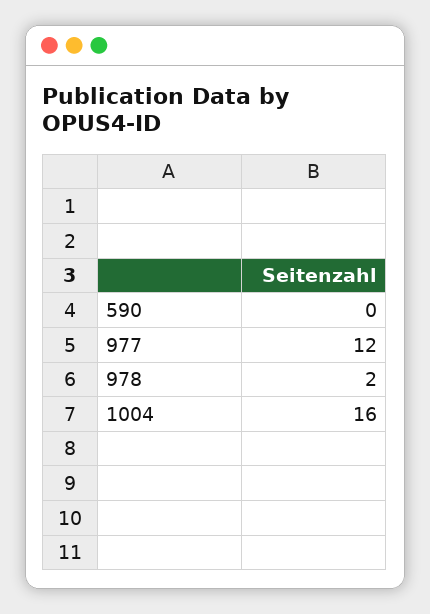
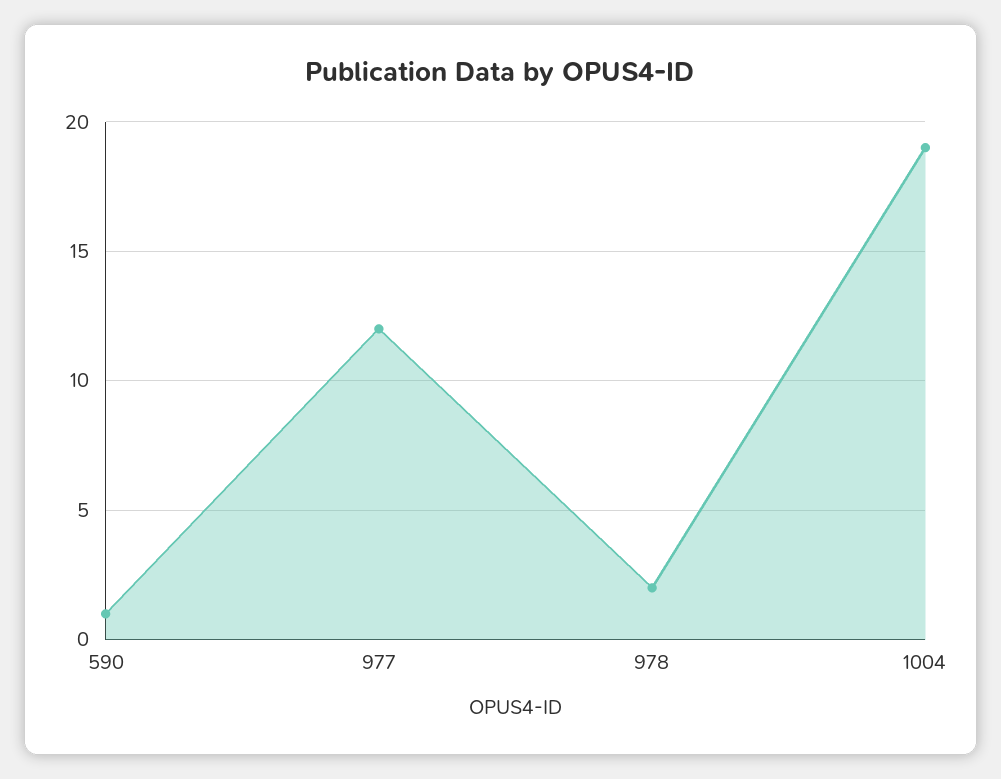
590: 0 -> 1
1004: 16 -> 19

